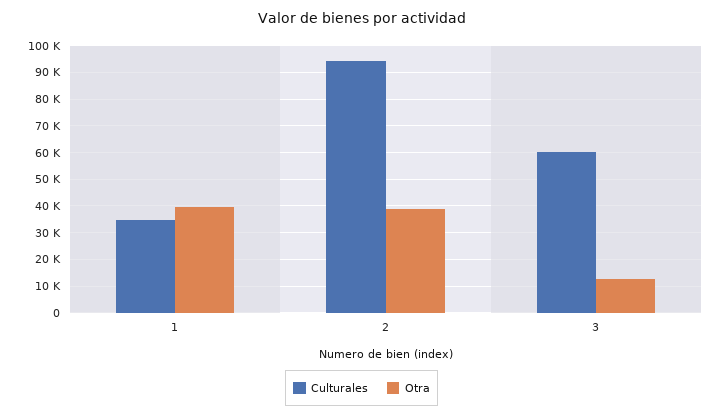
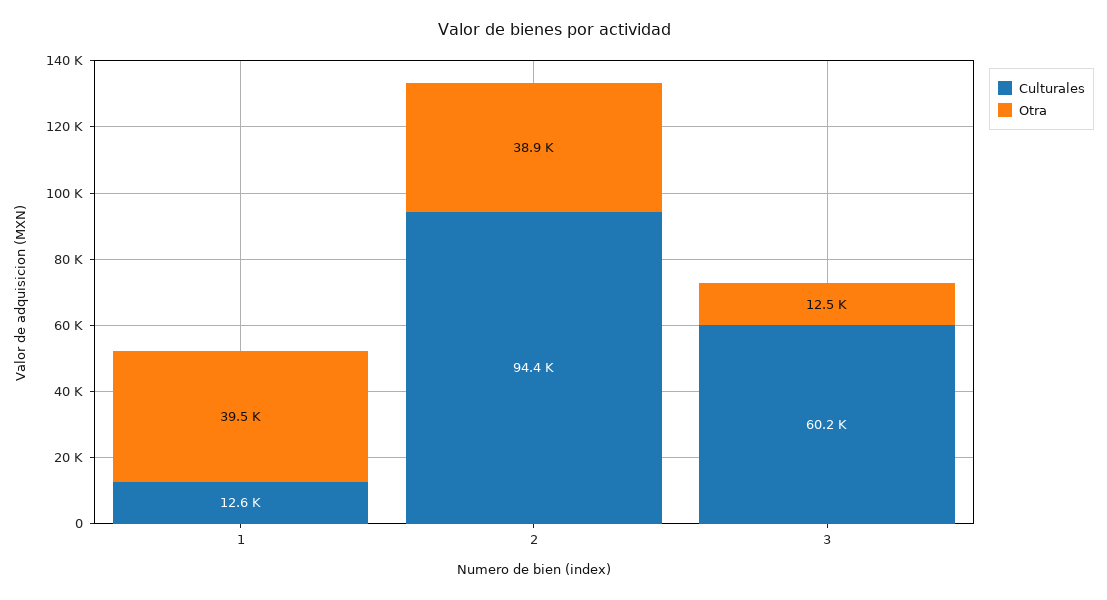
Culturales, 1: 35000 -> 12600

